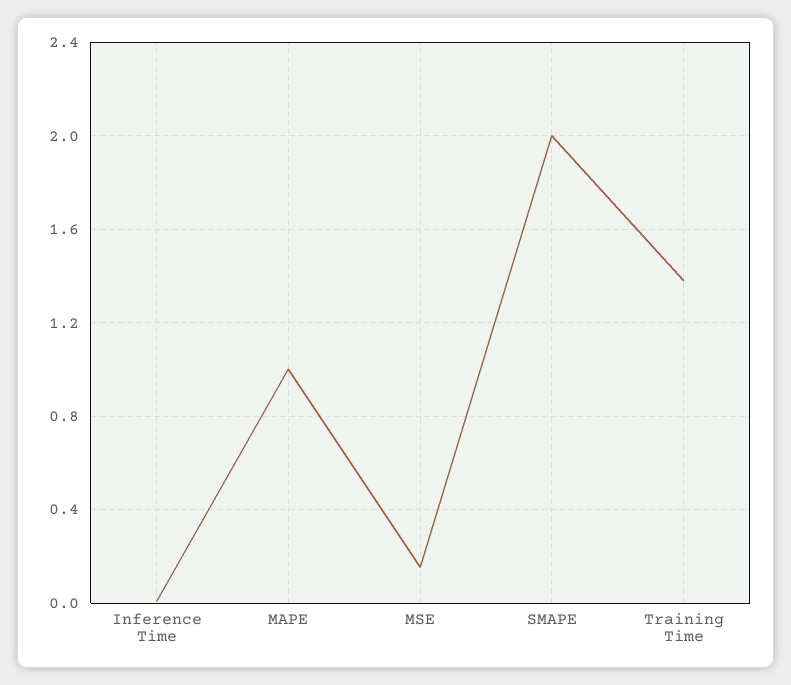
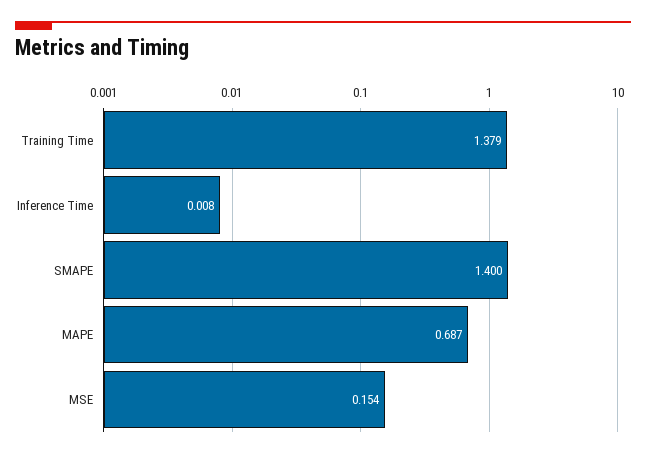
MAPE: 1 -> 0.687
SMAPE: 2 -> 1.4

